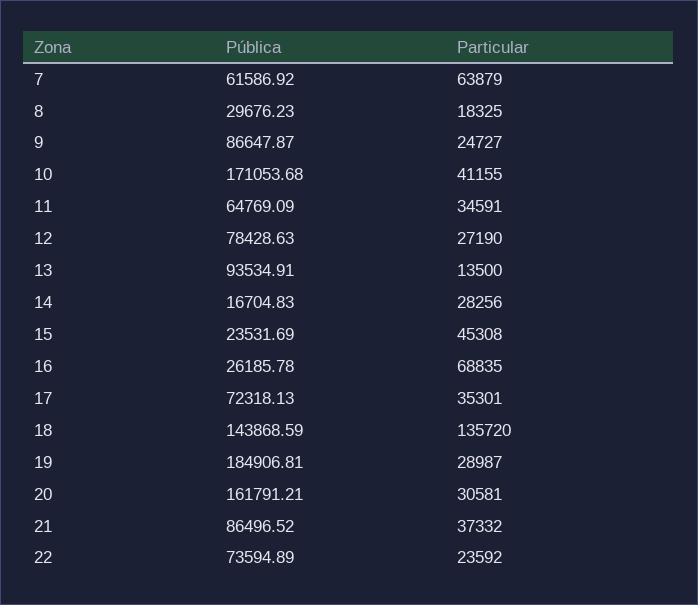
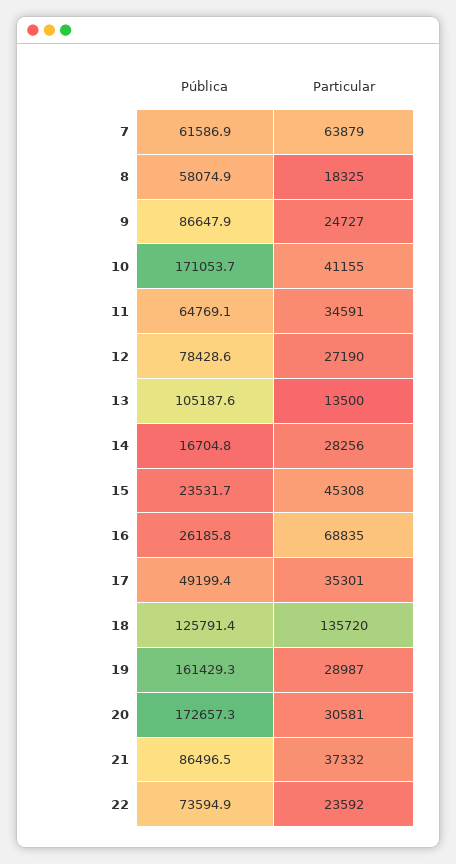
Pública, 8: 29676.23 -> 58074.9
Pública, 13: 93534.91 -> 105187.6
Pública, 17: 72318.13 -> 49199.4
Pública, 18: 143868.59 -> 125791.4
Pública, 19: 184906.81 -> 161429.3
Pública, 20: 161791.21 -> 172657.3

